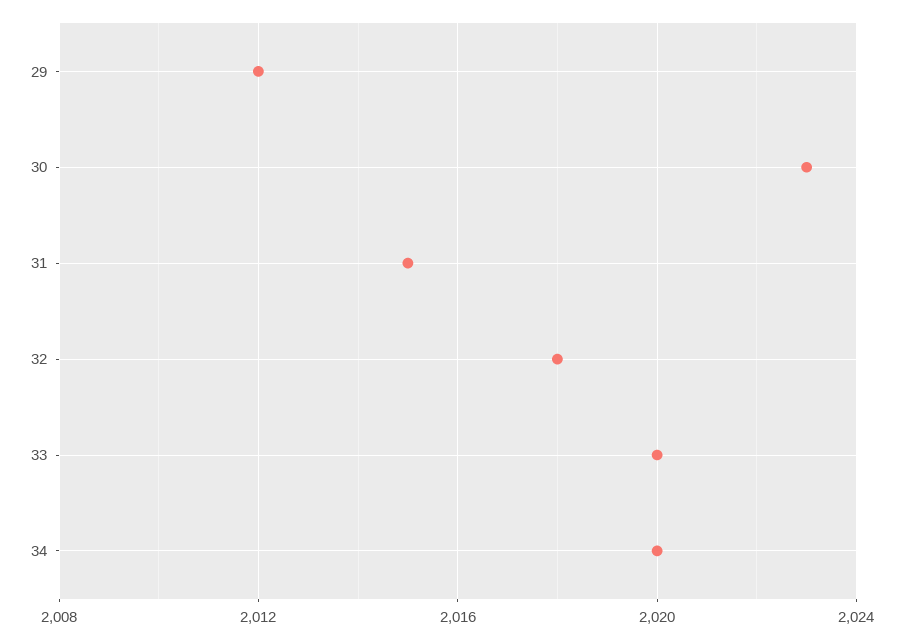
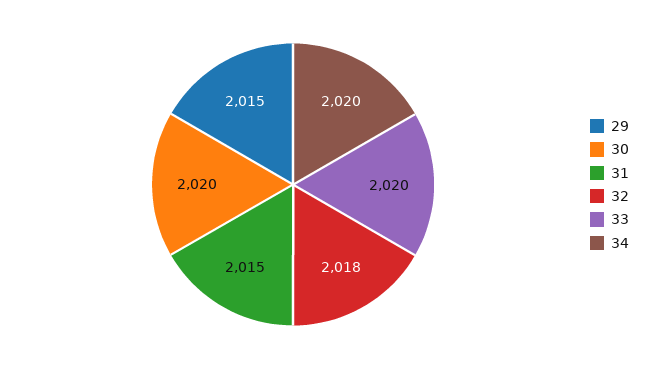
29: 2012 -> 2015
30: 2023 -> 2020

